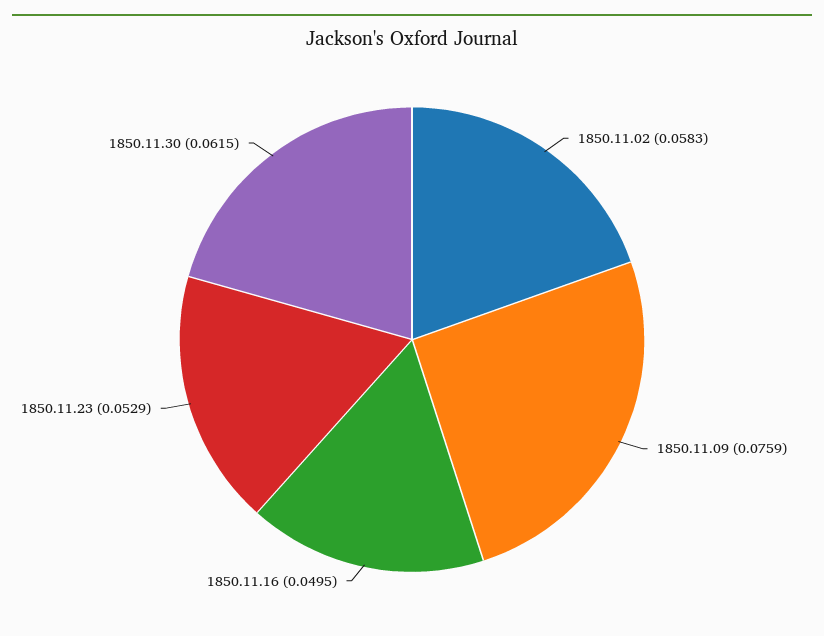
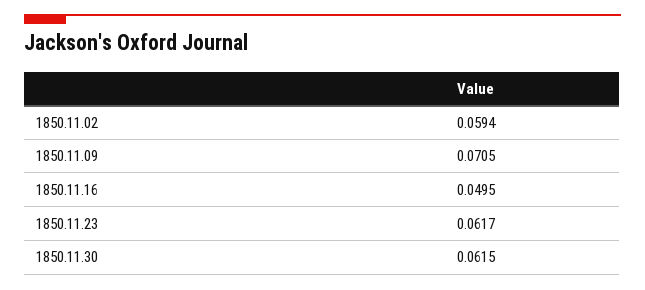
1850.11.02: 0.0583 -> 0.0594
1850.11.09: 0.0759 -> 0.0705
1850.11.23: 0.0529 -> 0.0617

